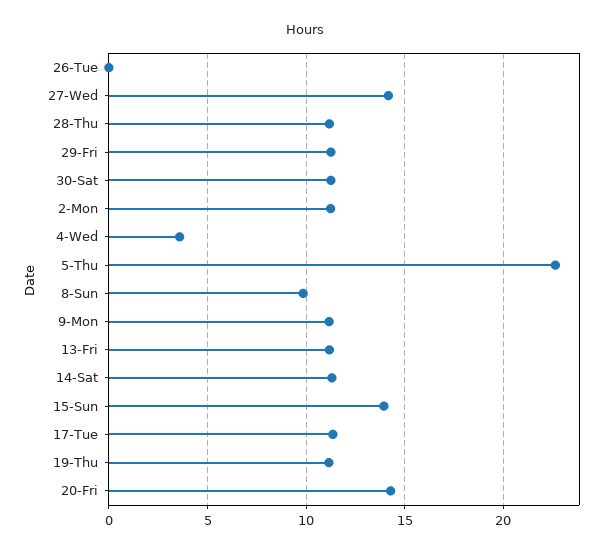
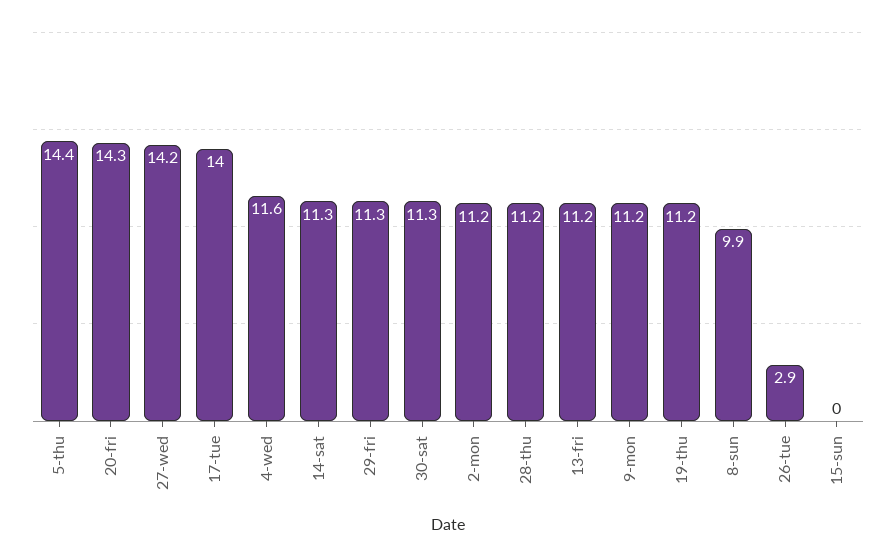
26-Tue: 0 -> 2.9
4-Wed: 3.5 -> 11.6
5-Thu: 22.5 -> 14.4
15-Sun: 14 -> 0
17-Tue: 11.5 -> 14

